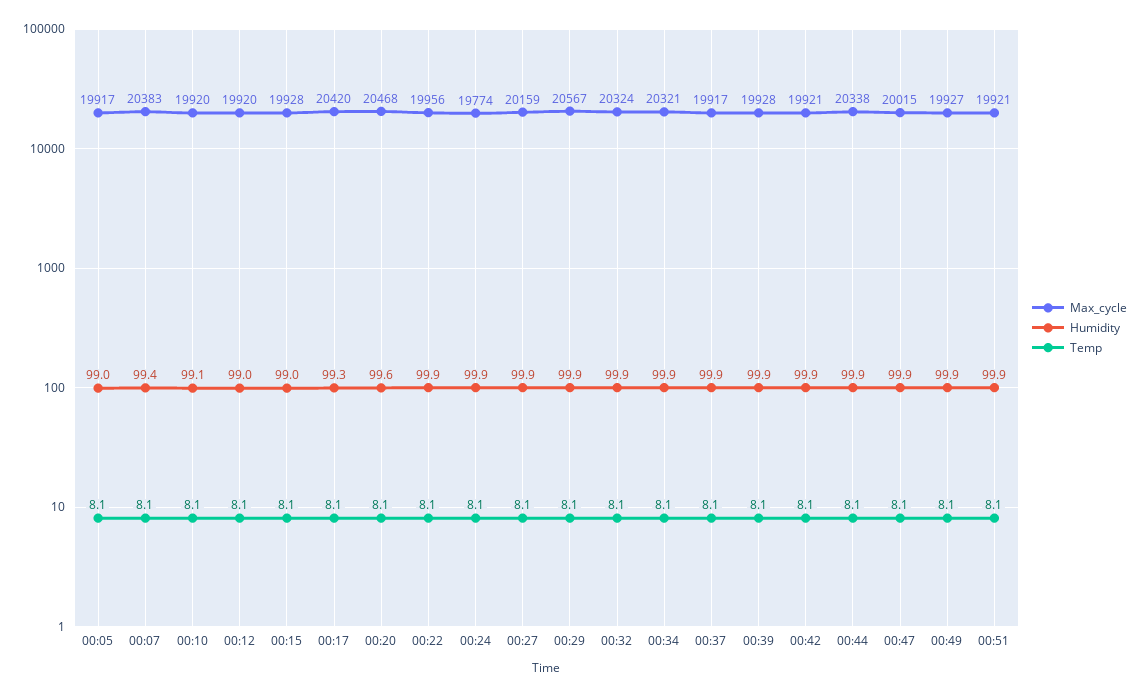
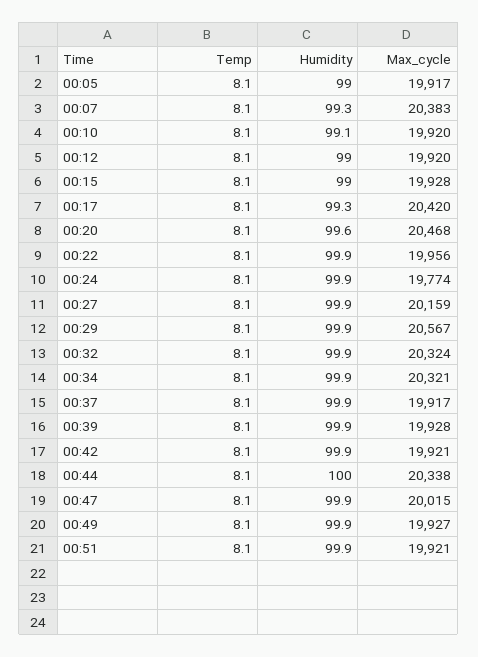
Humidity, 00:07: 99.4 -> 99.3
Humidity, 00:44: 99.9 -> 100

